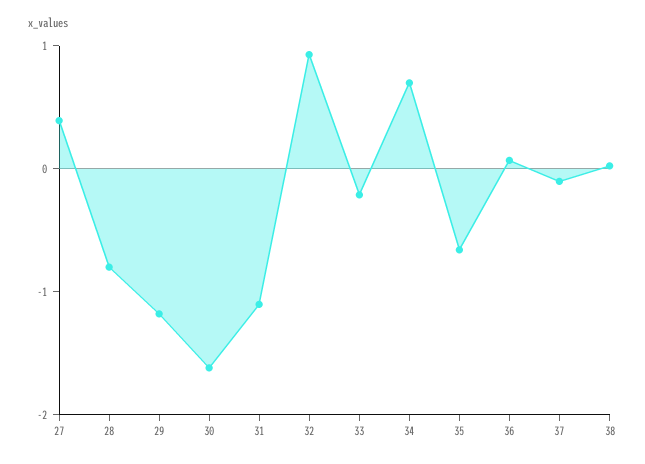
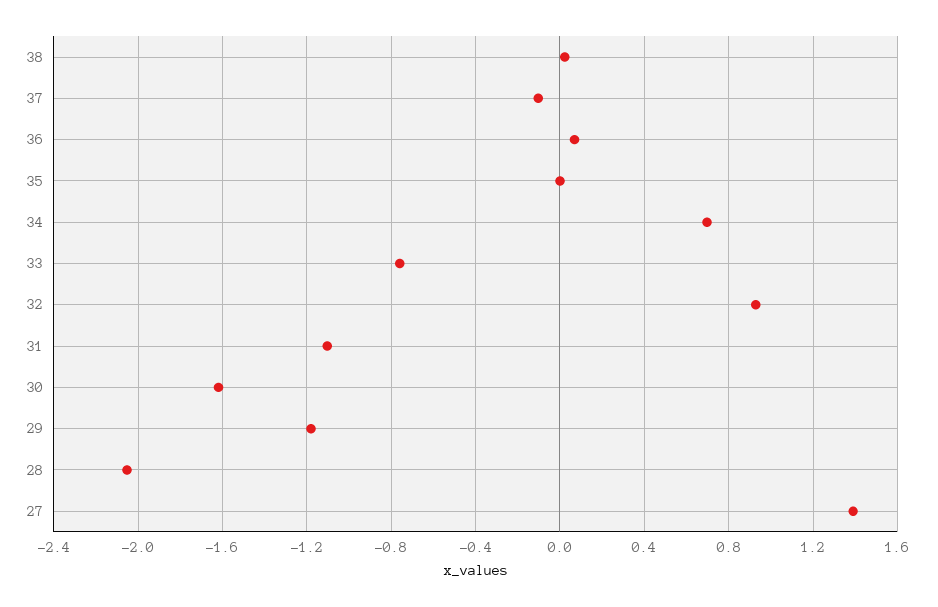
27: 0.4 -> 1.4
28: -0.8 -> -2.05
33: -0.2 -> -0.75
35: -0.6 -> 0

